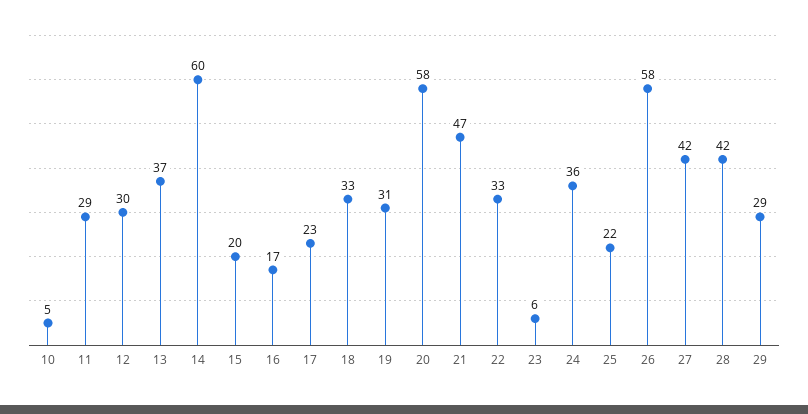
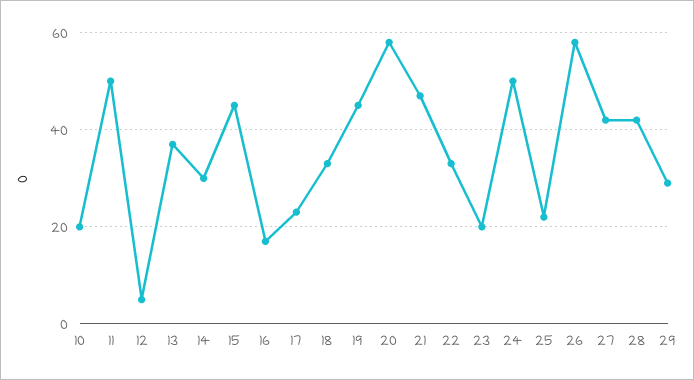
10: 5 -> 20
11: 29 -> 50
12: 30 -> 5
14: 60 -> 30
15: 20 -> 45
19: 31 -> 45
23: 6 -> 20
24: 36 -> 50

